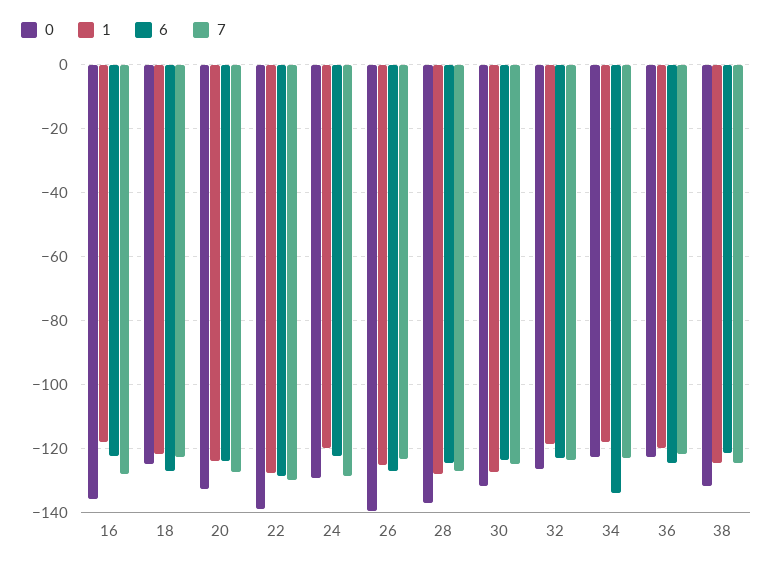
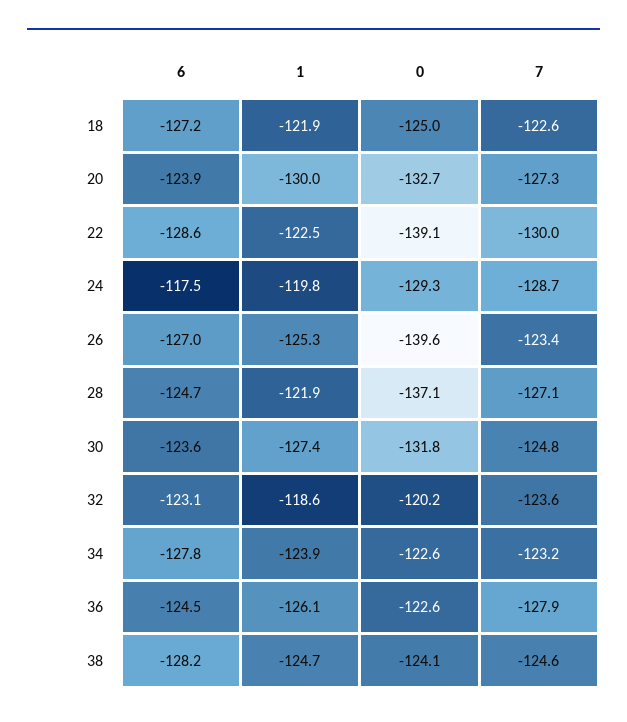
0, 16: -136 -> none
1, 16: -118 -> none
6, 16: -122 -> none
7, 16: -128 -> none
1, 20: -124 -> -130
1, 22: -128 -> -122.5
6, 24: -122 -> -117.5
1, 28: -128 -> -121.9
0, 32: -126 -> -120.2
1, 34: -118 -> -123.9
6, 34: -134 -> -127.8
1, 36: -120 -> -126.1
7, 36: -122 -> -127.9
0, 38: -132 -> -124.1
6, 38: -122 -> -128.2

